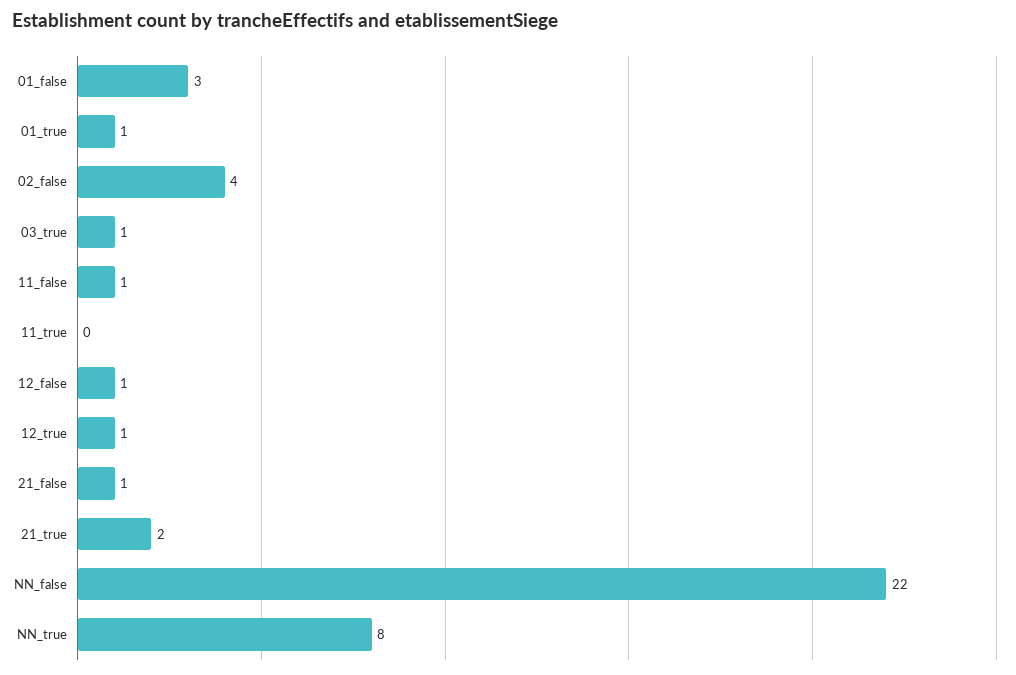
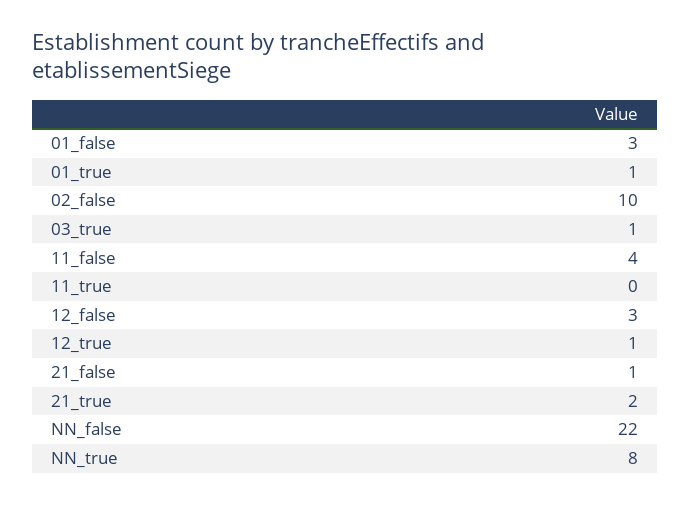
02_false: 4 -> 10
11_false: 1 -> 4
12_false: 1 -> 3

